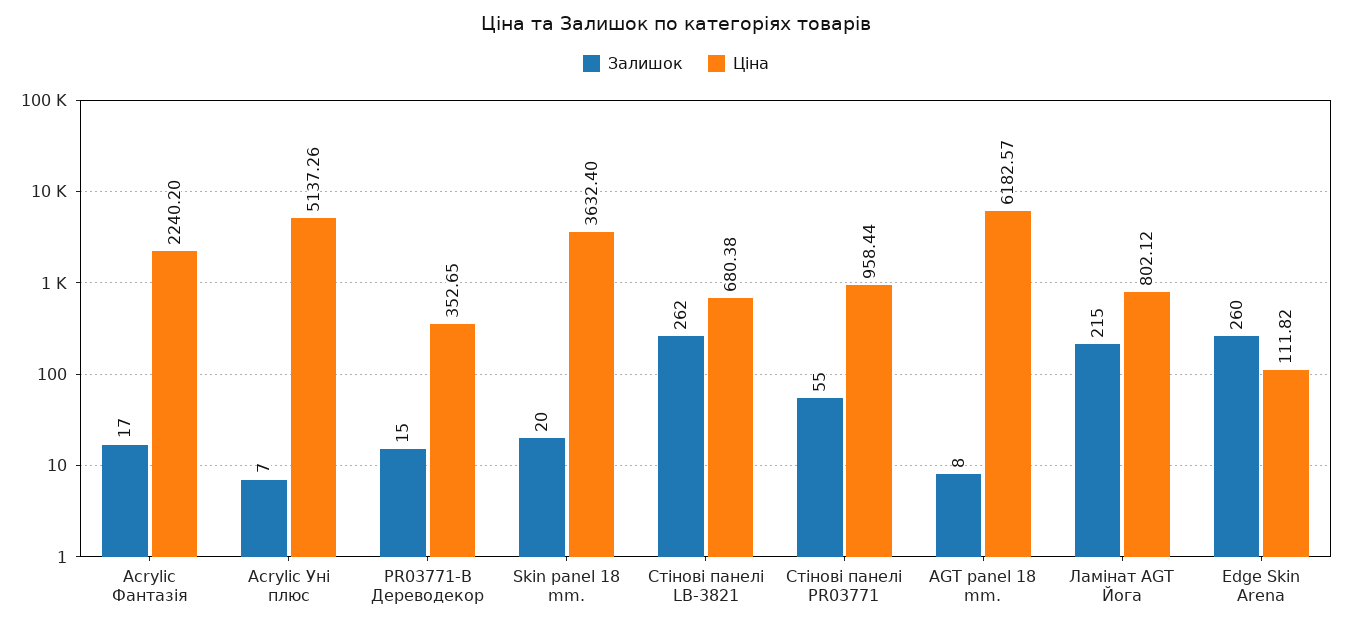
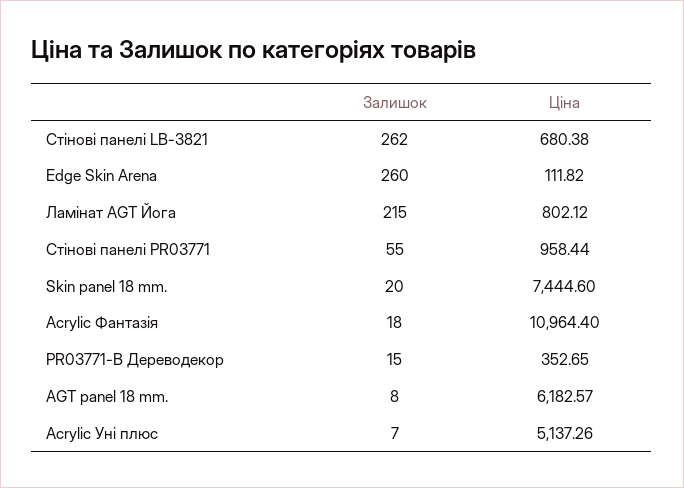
Залишок, Acrylic Фантазія: 17 -> 18
Ціна, Acrylic Фантазія: 2240.2 -> 10964.4
Ціна, Skin panel 18 mm.: 3632.4 -> 7444.6

